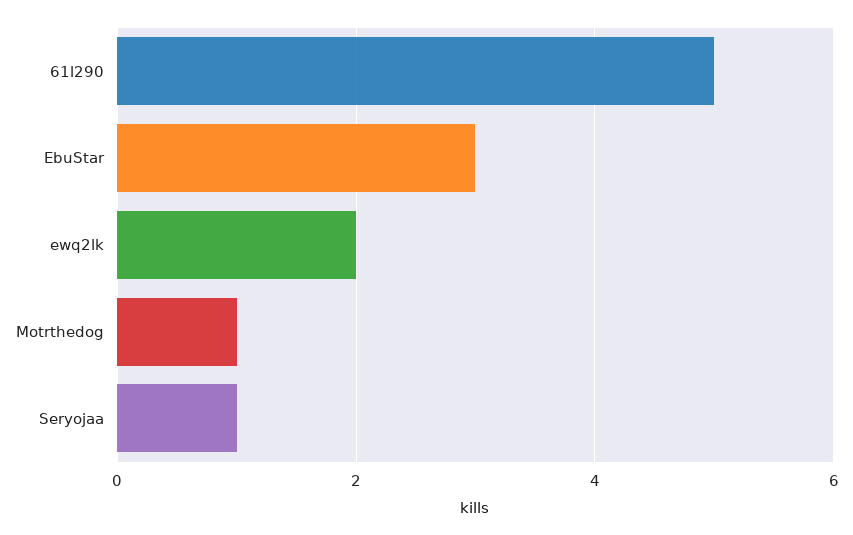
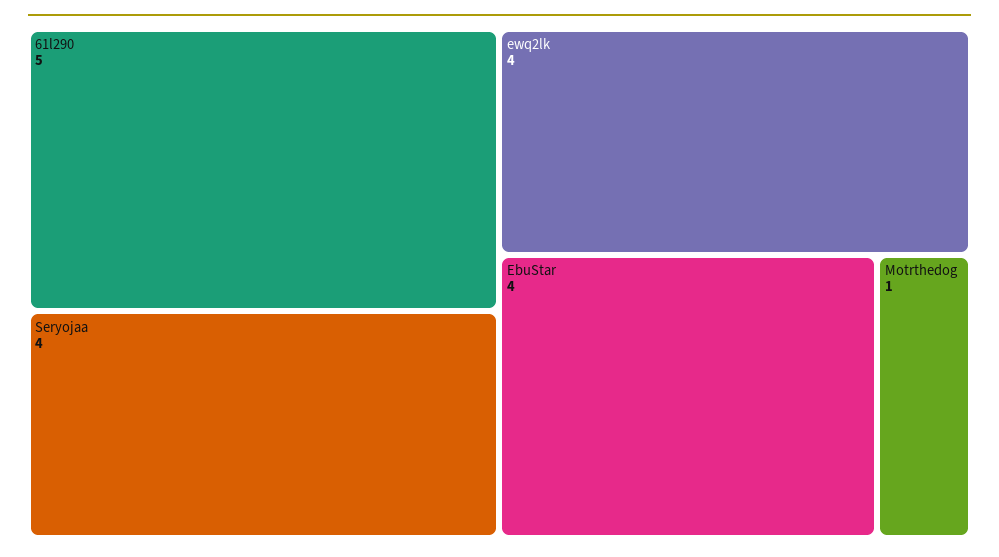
EbuStar: 3 -> 4
ewq2lk: 2 -> 4
Seryojaa: 1 -> 4

